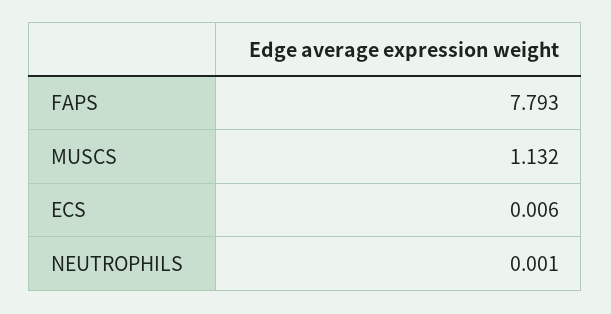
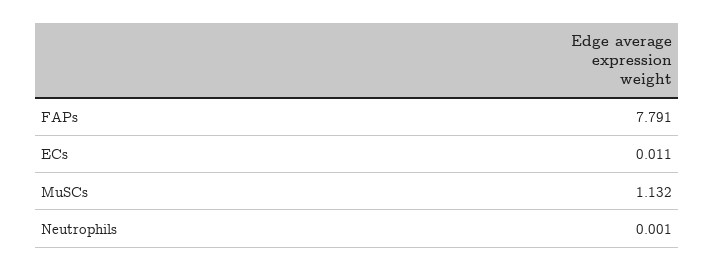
FAPS: 7.793 -> 7.791
ECS: 0.006 -> 0.011

